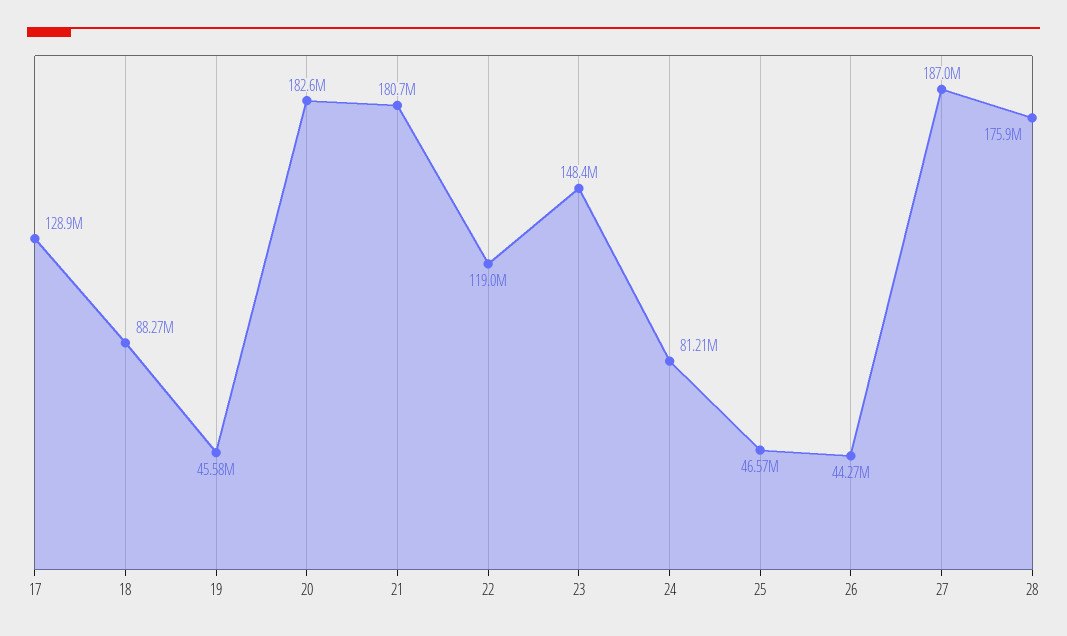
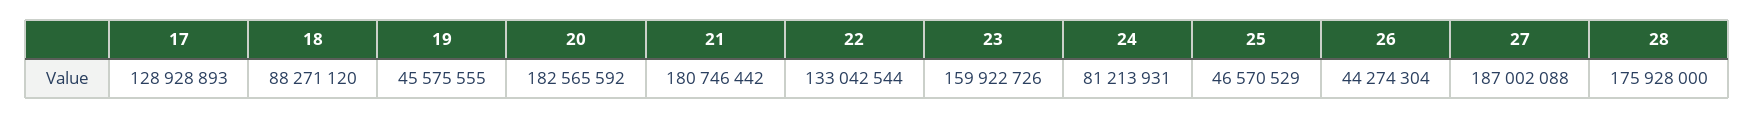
22: 119000000 -> 133042544
23: 148400000 -> 159922726

